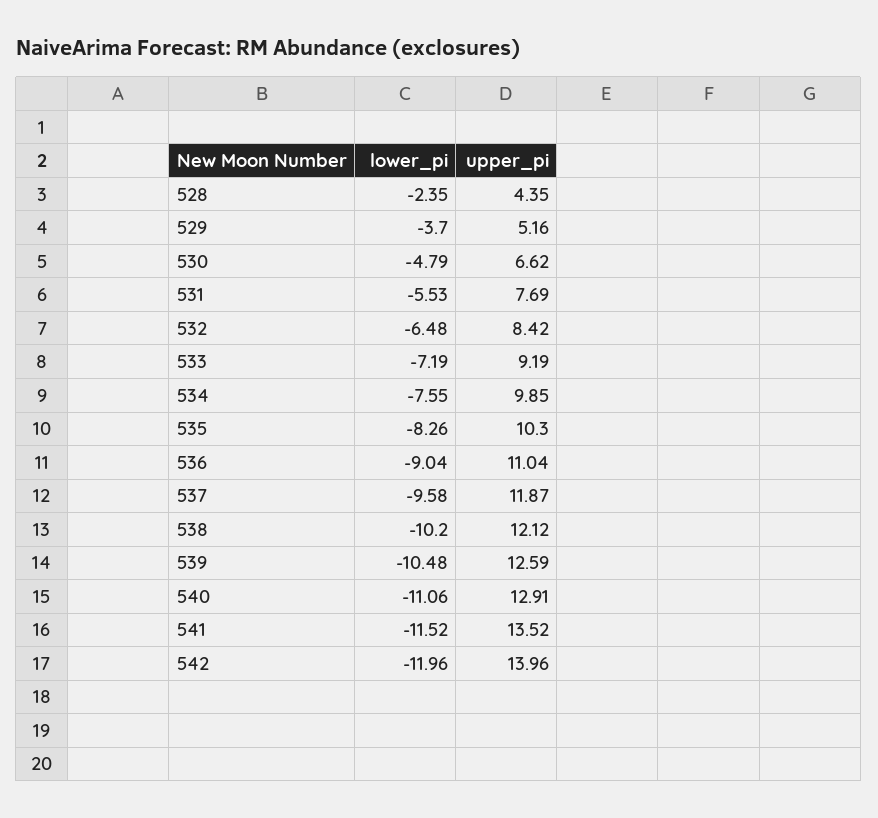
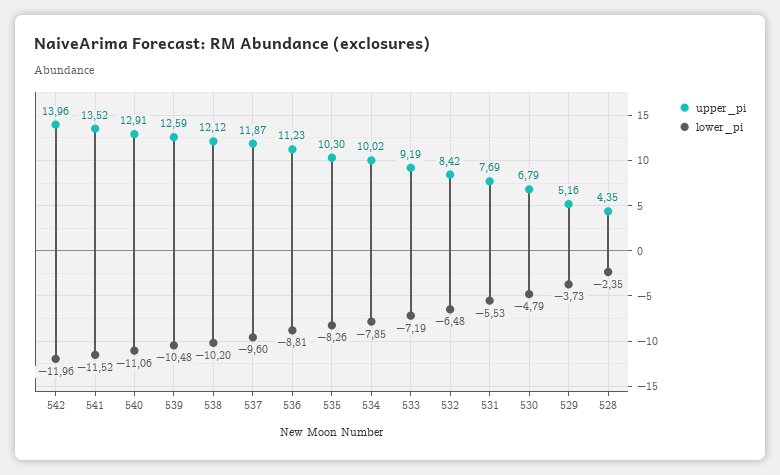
lower_pi, 529: -3.7 -> -3.73
upper_pi, 530: 6.62 -> 6.79
lower_pi, 534: -7.55 -> -7.85
upper_pi, 534: 9.85 -> 10.02
lower_pi, 536: -9.04 -> -8.81
upper_pi, 536: 11.04 -> 11.23
lower_pi, 537: -9.58 -> -9.6

